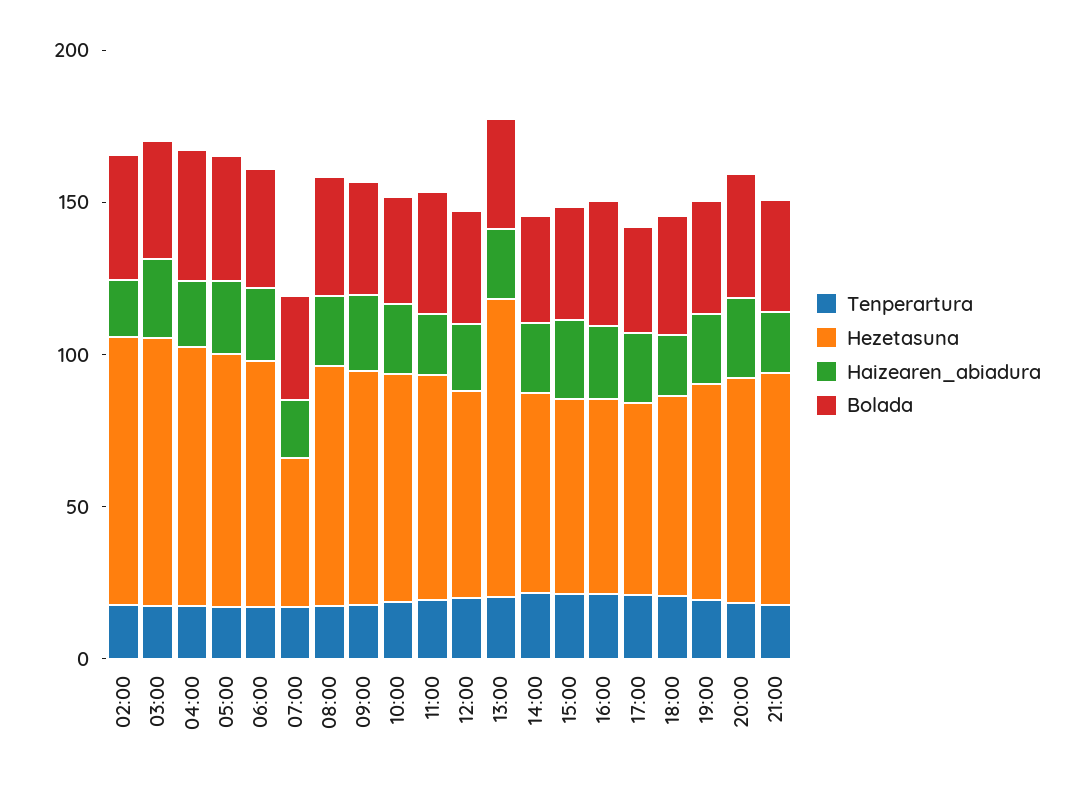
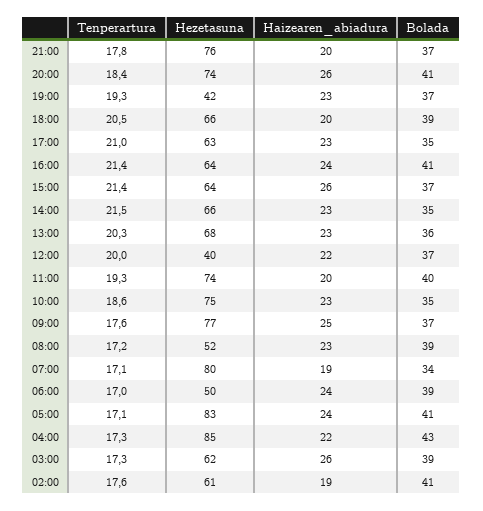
Hezetasuna, 02:00: 90 -> 61
Hezetasuna, 03:00: 90 -> 62
Hezetasuna, 06:00: 80 -> 50
Hezetasuna, 07:00: 50 -> 80
Hezetasuna, 08:00: 80 -> 52
Hezetasuna, 12:00: 70 -> 40
Hezetasuna, 13:00: 100 -> 68
Hezetasuna, 19:00: 70 -> 42

